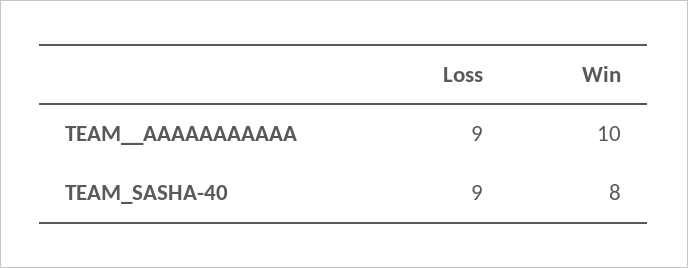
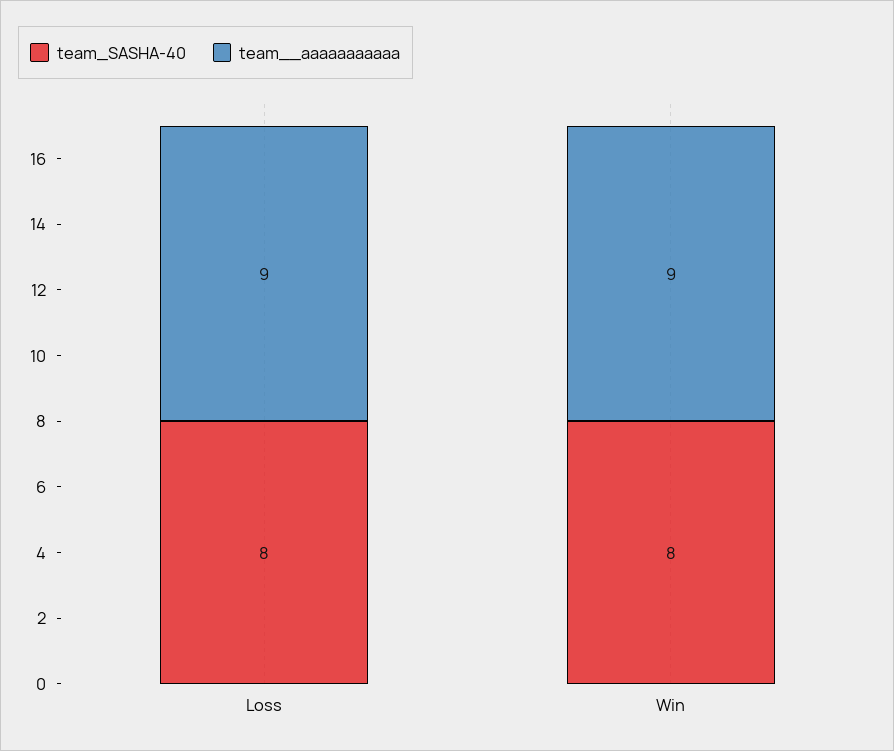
TEAM__AAAAAAAAAAA, Win: 10 -> 9
TEAM_SASHA-40, Loss: 9 -> 8

